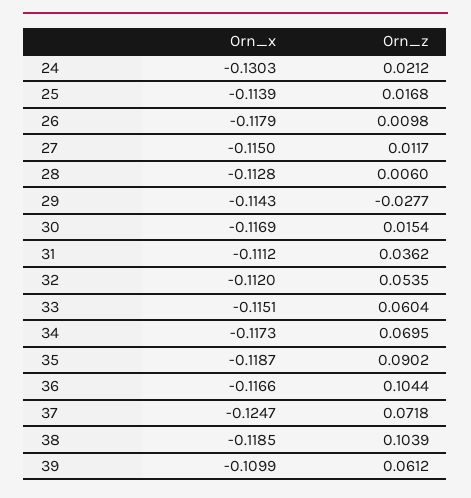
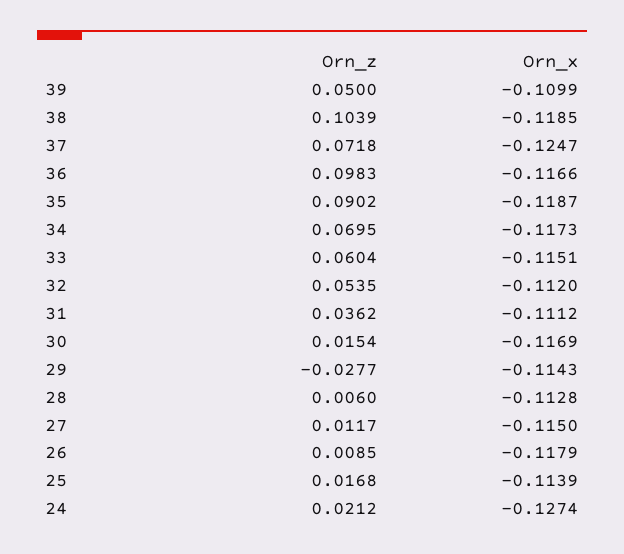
Orn_x, 24: -0.1303 -> -0.1274
Orn_z, 26: 0.0098 -> 0.0085
Orn_z, 36: 0.1044 -> 0.0983
Orn_z, 39: 0.0612 -> 0.05

